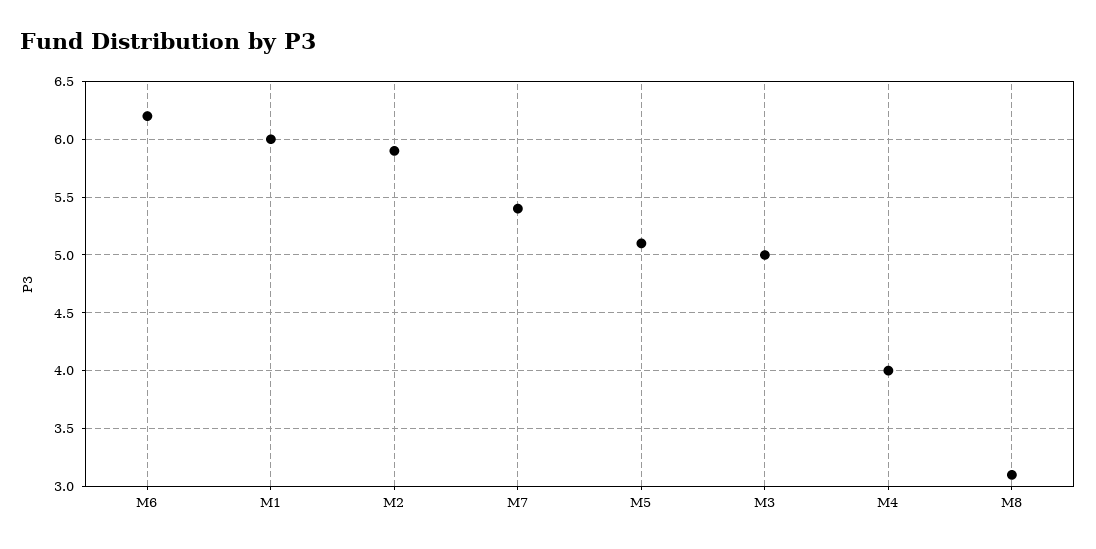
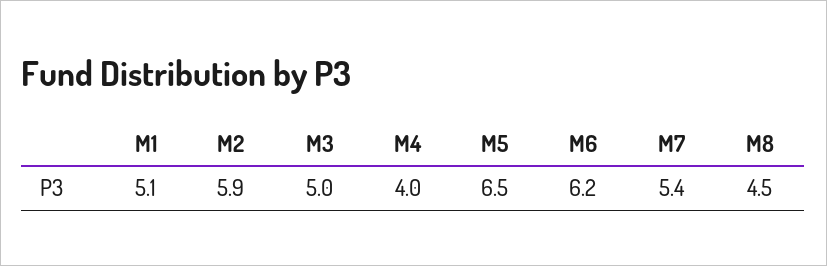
M1: 6 -> 5.1
M5: 5.1 -> 6.5
M8: 3.1 -> 4.5

